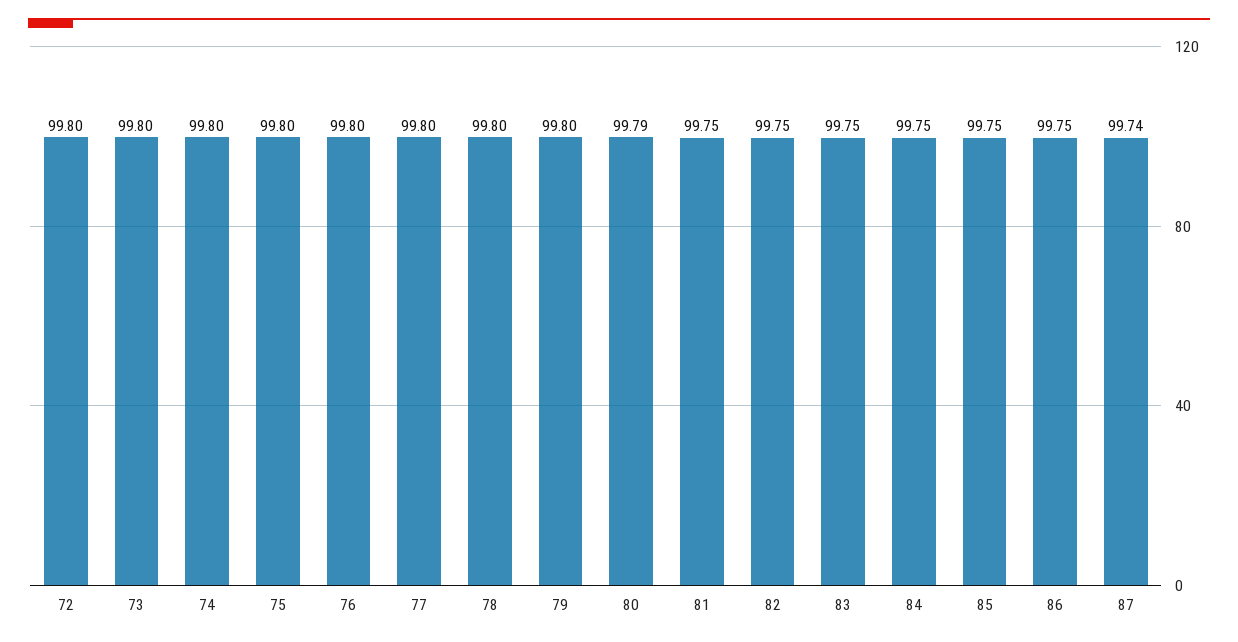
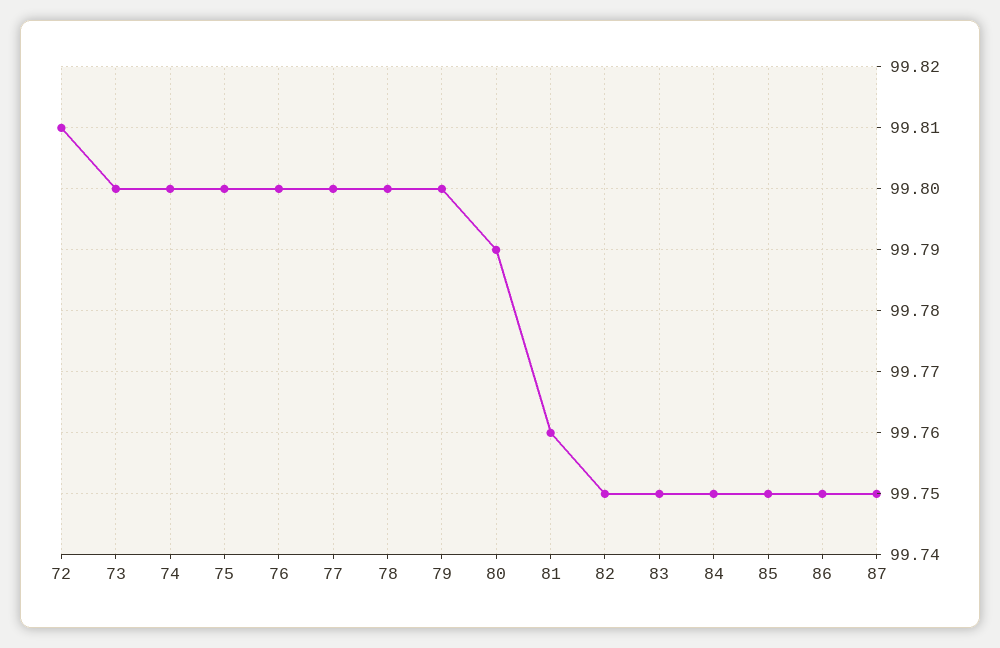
72: 99.8 -> 99.81
81: 99.75 -> 99.76
87: 99.74 -> 99.75

